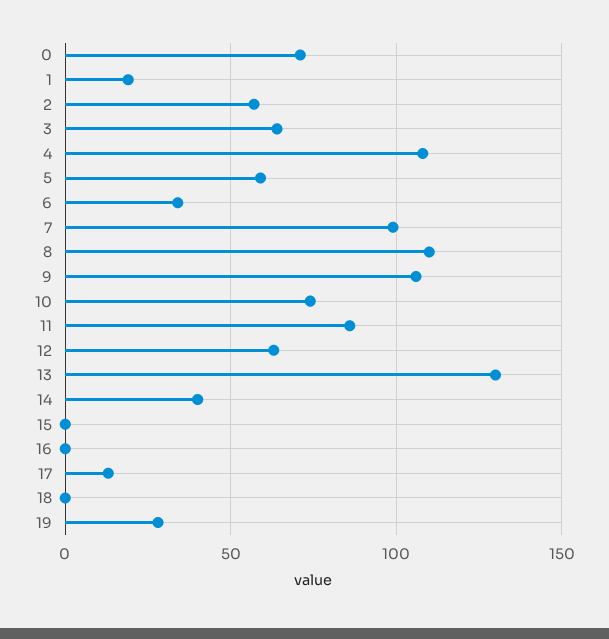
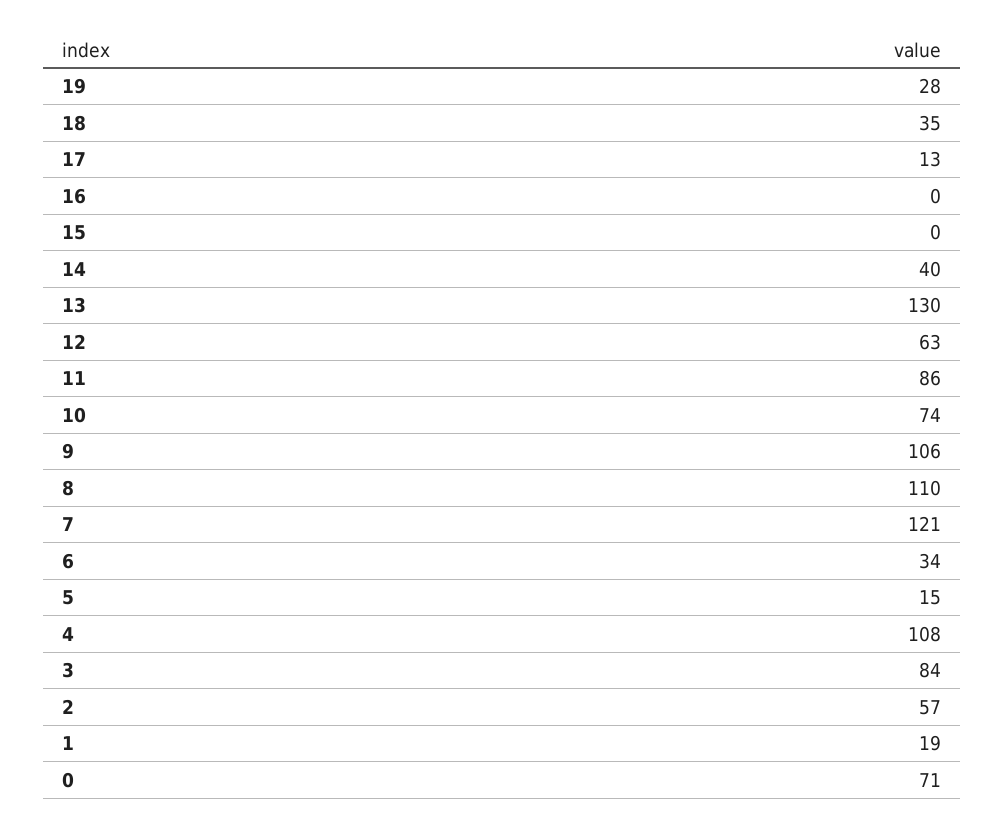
3: 65 -> 84
5: 60 -> 15
7: 100 -> 121
18: 0 -> 35

